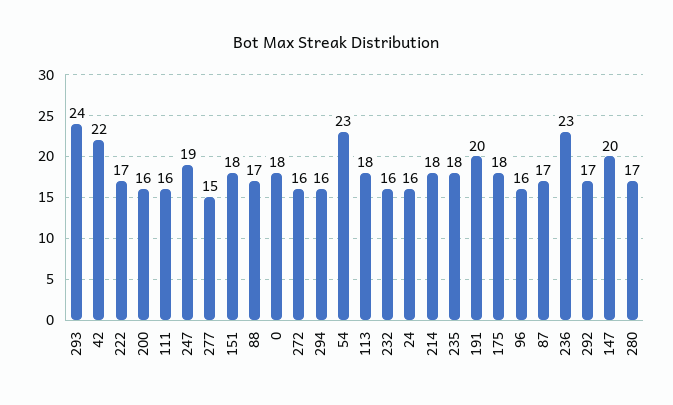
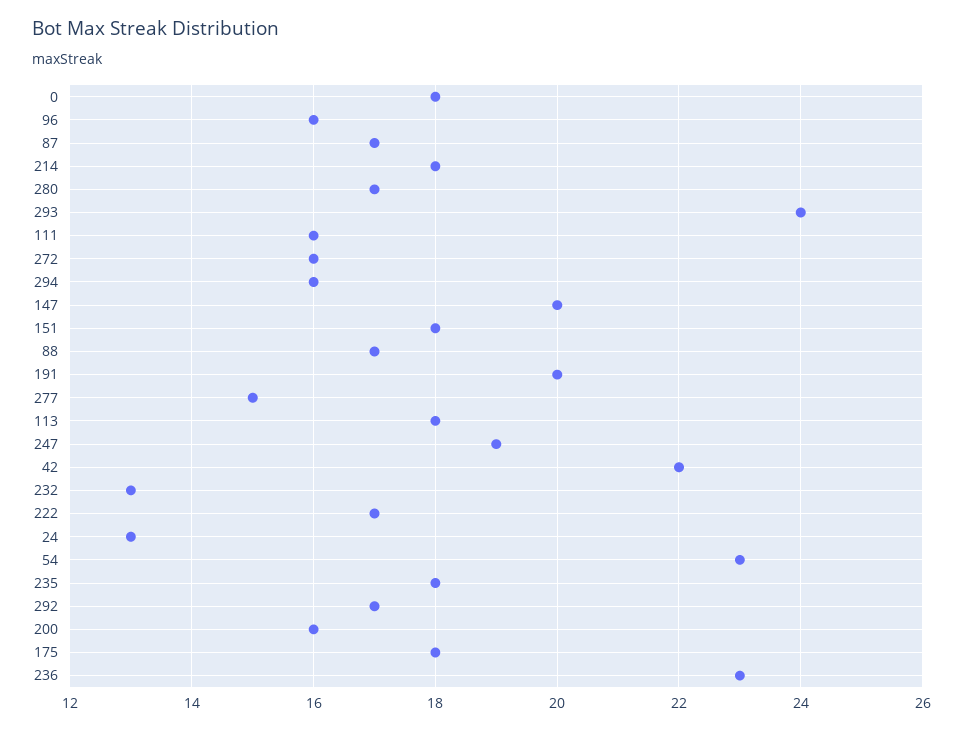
232: 16 -> 13
24: 16 -> 13

